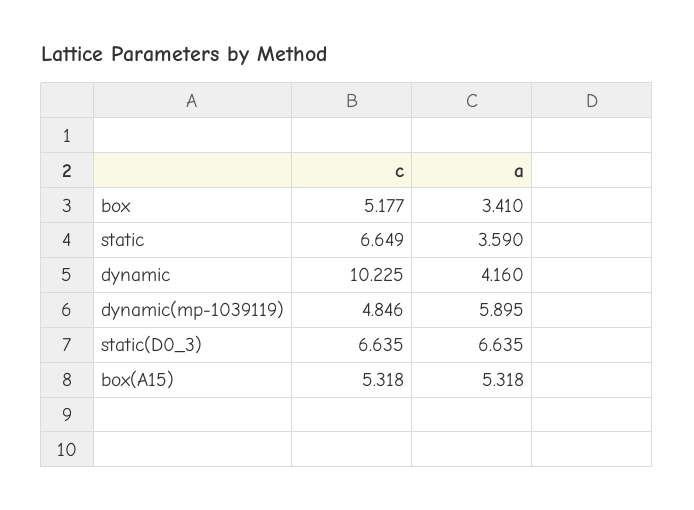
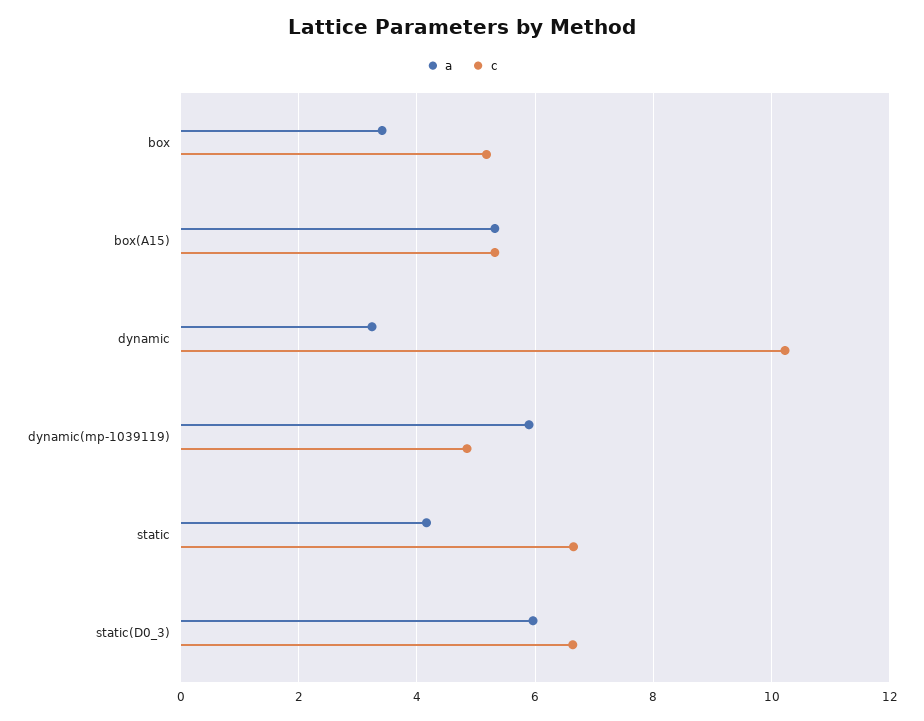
a, static: 3.59 -> 4.2
a, dynamic: 4.16 -> 3.2
a, static(D0_3): 6.635 -> 6

